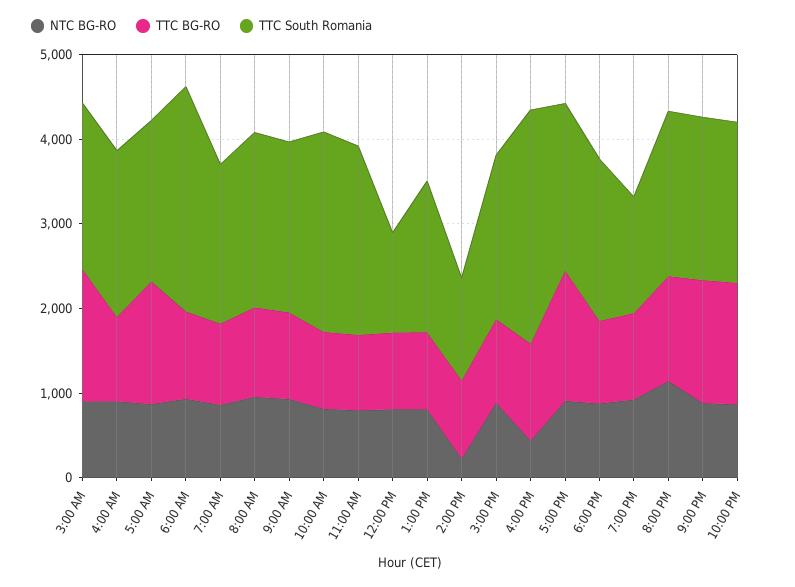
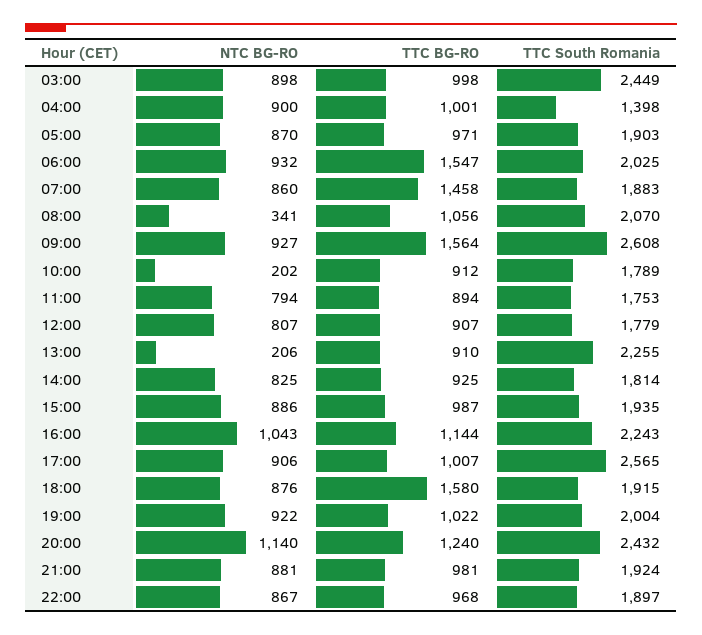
TTC BG-RO, 3:00 AM: 1600 -> 998
TTC South Romania, 3:00 AM: 2000 -> 2449
TTC South Romania, 4:00 AM: 2000 -> 1398
TTC BG-RO, 5:00 AM: 1400 -> 971
TTC BG-RO, 6:00 AM: 1000 -> 1547
TTC South Romania, 6:00 AM: 2600 -> 2025
TTC BG-RO, 7:00 AM: 1000 -> 1458
NTC BG-RO, 8:00 AM: 1000 -> 341
TTC BG-RO, 9:00 AM: 1000 -> 1564
TTC South Romania, 9:00 AM: 2000 -> 2608
NTC BG-RO, 10:00 AM: 800 -> 202
TTC South Romania, 10:00 AM: 2400 -> 1789
TTC South Romania, 11:00 AM: 2200 -> 1753
TTC South Romania, 12:00 PM: 1200 -> 1779
NTC BG-RO, 1:00 PM: 800 -> 206
TTC South Romania, 1:00 PM: 1800 -> 2255
NTC BG-RO, 2:00 PM: 200 -> 825
TTC South Romania, 2:00 PM: 1200 -> 1814
NTC BG-RO, 4:00 PM: 400 -> 1043
TTC South Romania, 4:00 PM: 2800 -> 2243
TTC BG-RO, 5:00 PM: 1600 -> 1007
TTC South Romania, 5:00 PM: 2000 -> 2565
TTC BG-RO, 6:00 PM: 1000 -> 1580
TTC South Romania, 7:00 PM: 1400 -> 2004
TTC South Romania, 8:00 PM: 2000 -> 2432
TTC BG-RO, 9:00 PM: 1400 -> 981
TTC BG-RO, 10:00 PM: 1400 -> 968

